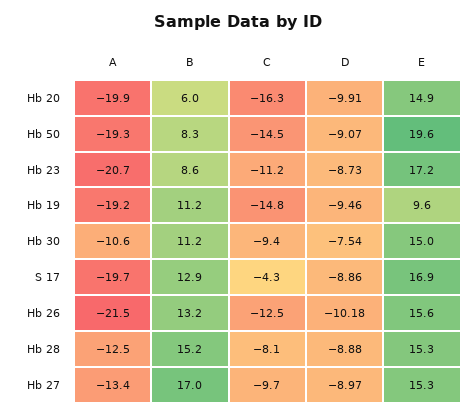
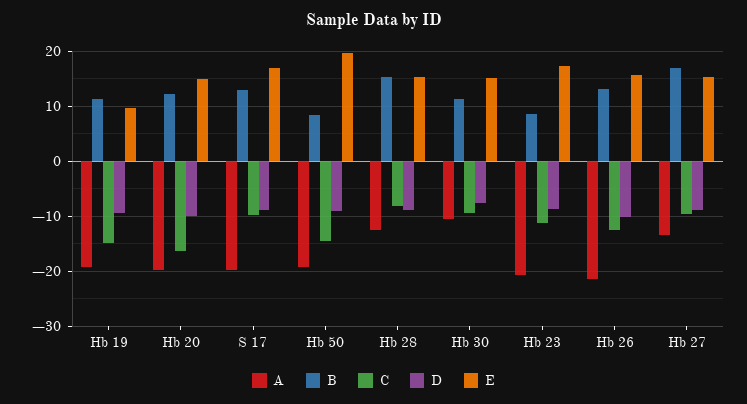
B, Hb 20: 6 -> 12
C, S 17: -4.3 -> -10

